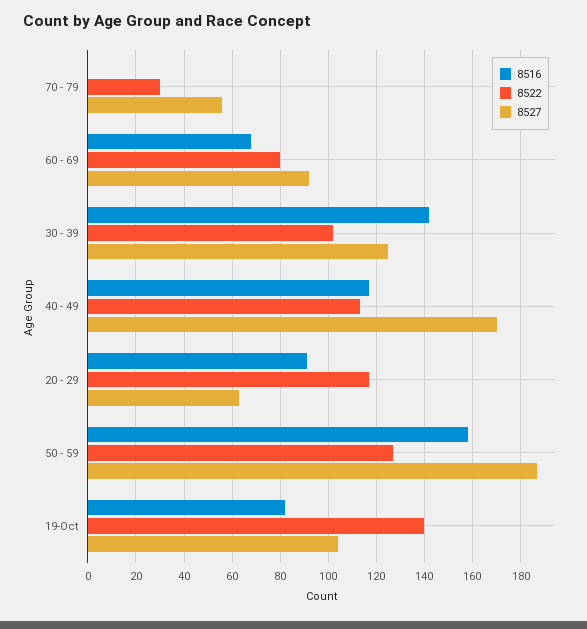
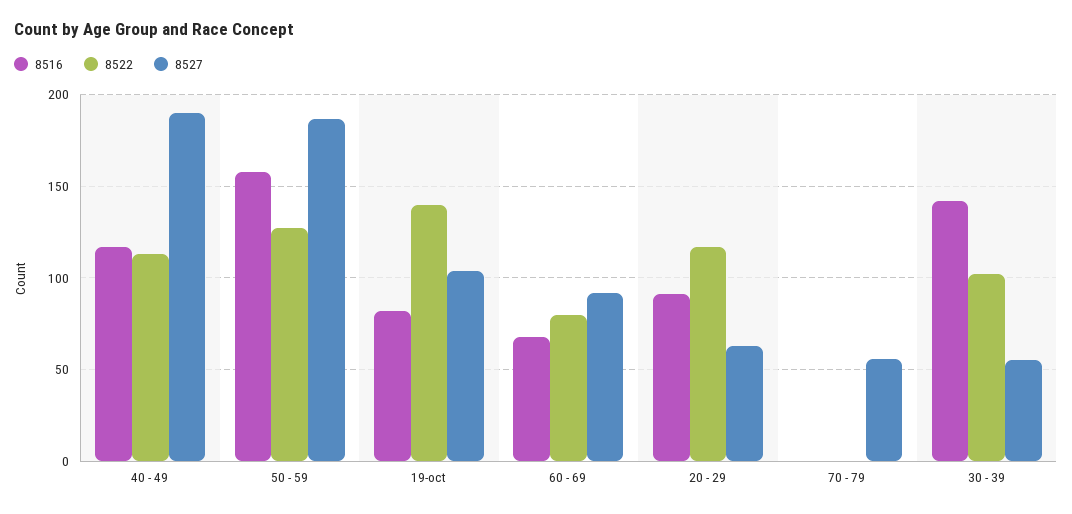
8522, 70 - 79: 30 -> 0
8527, 30 - 39: 125 -> 55
8527, 40 - 49: 170 -> 190

